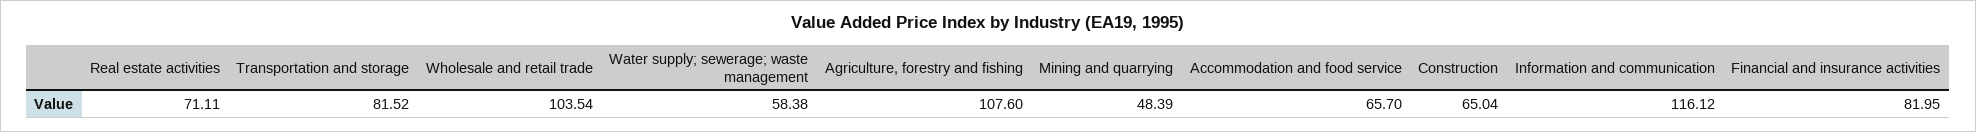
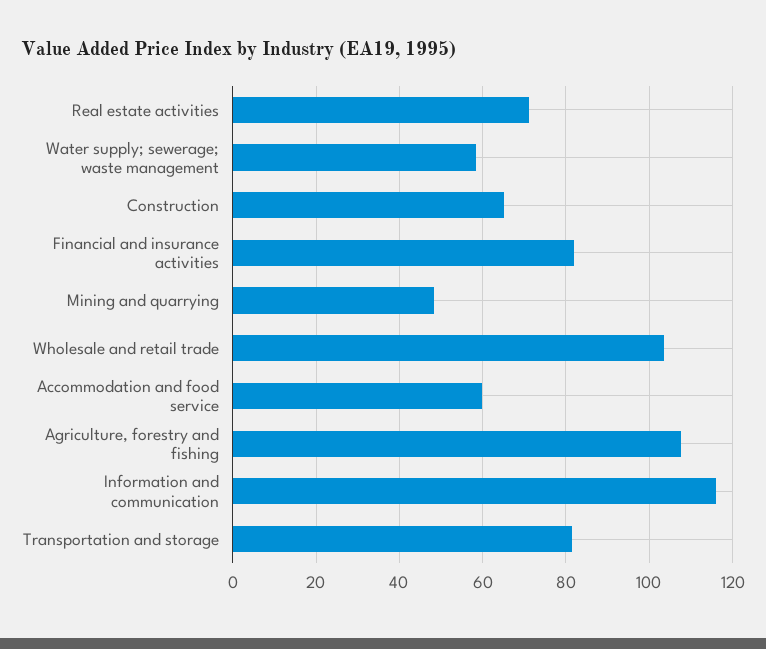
Accommodation and food service: 65.7 -> 60

